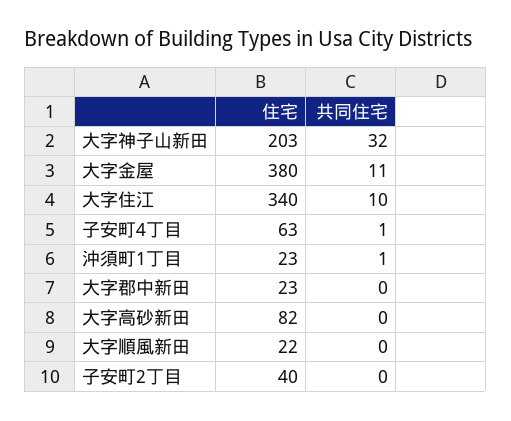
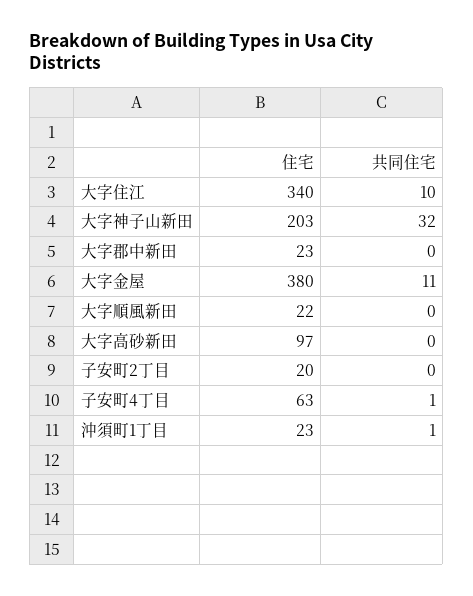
住宅, 大字高砂新田: 82 -> 97
住宅, 子安町2丁目: 40 -> 20

